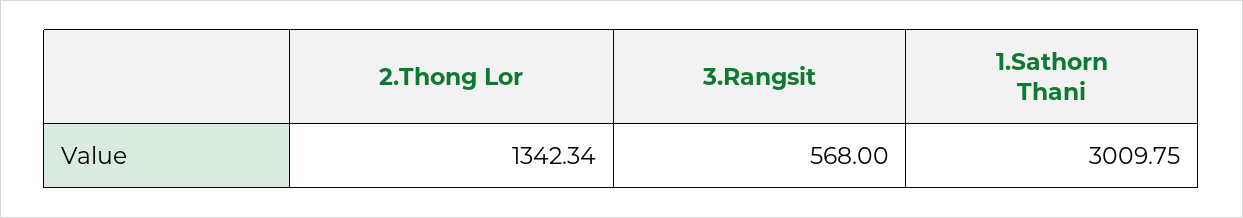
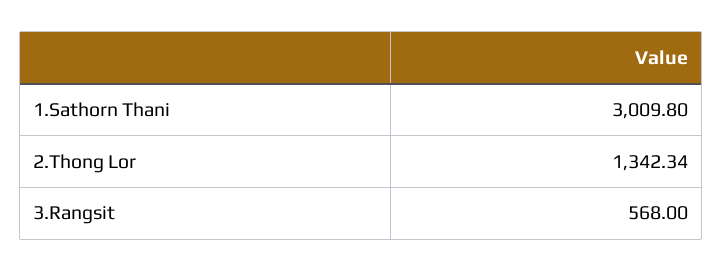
1.Sathorn Thani: 3009.75 -> 3009.8

